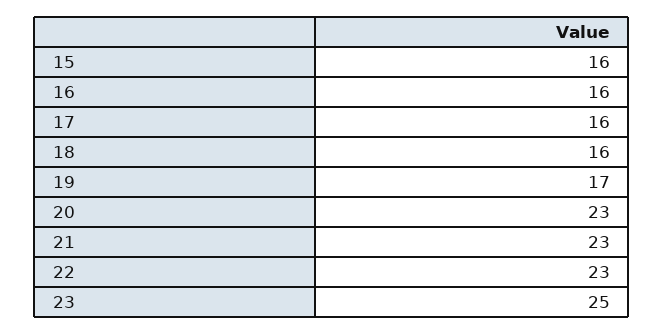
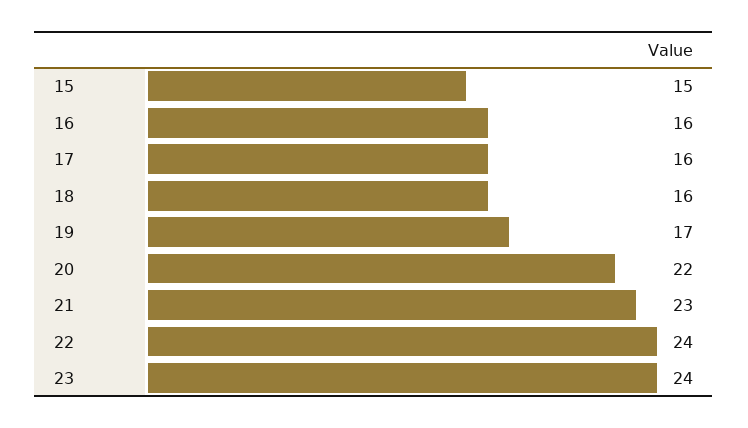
15: 16 -> 15
20: 23 -> 22
22: 23 -> 24
23: 25 -> 24

